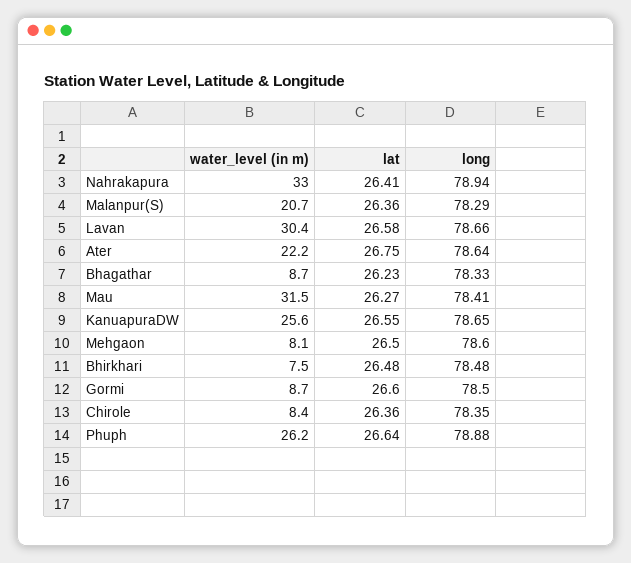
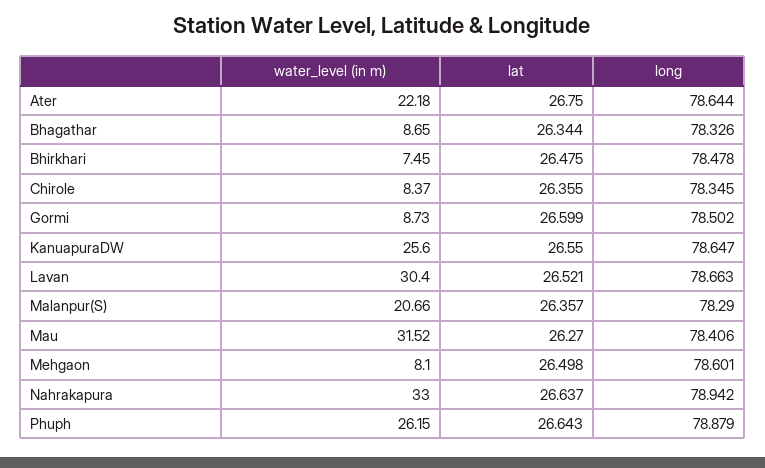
lat, Nahrakapura: 26.41 -> 26.637
lat, Lavan: 26.58 -> 26.521
lat, Bhagathar: 26.23 -> 26.344

